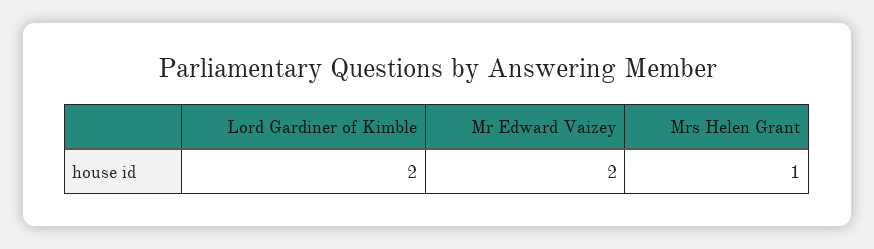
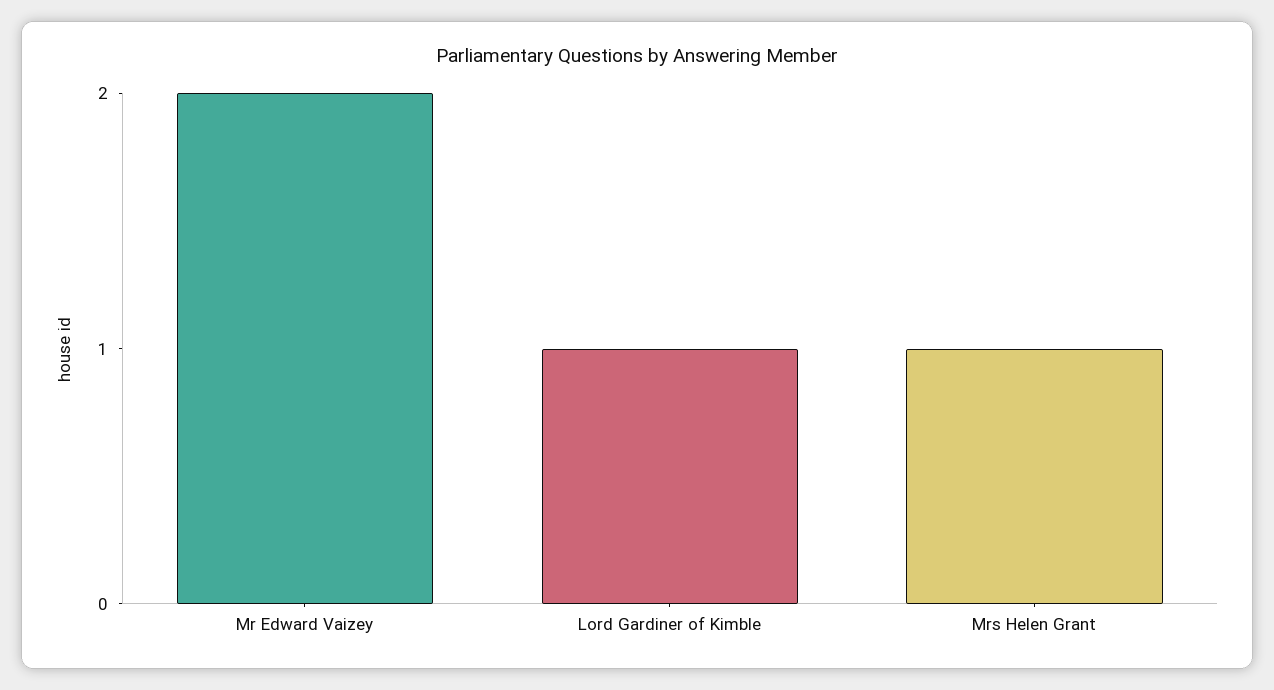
Lord Gardiner of Kimble: 2 -> 1

